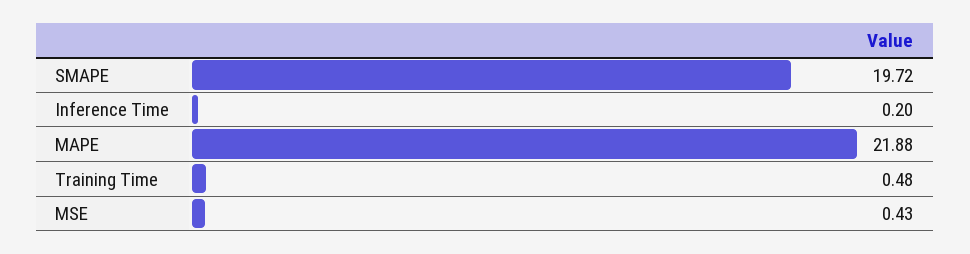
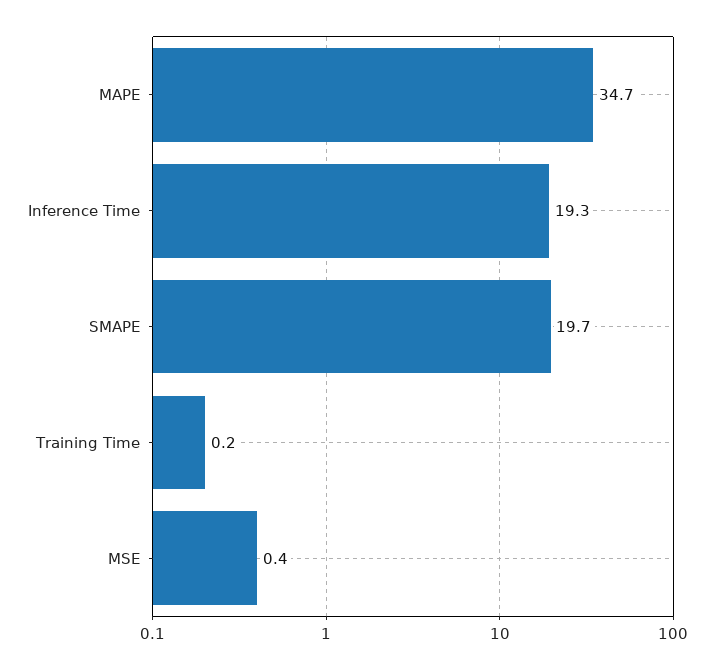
Inference Time: 0.2 -> 19.3
MAPE: 21.88 -> 34.7
Training Time: 0.48 -> 0.2

